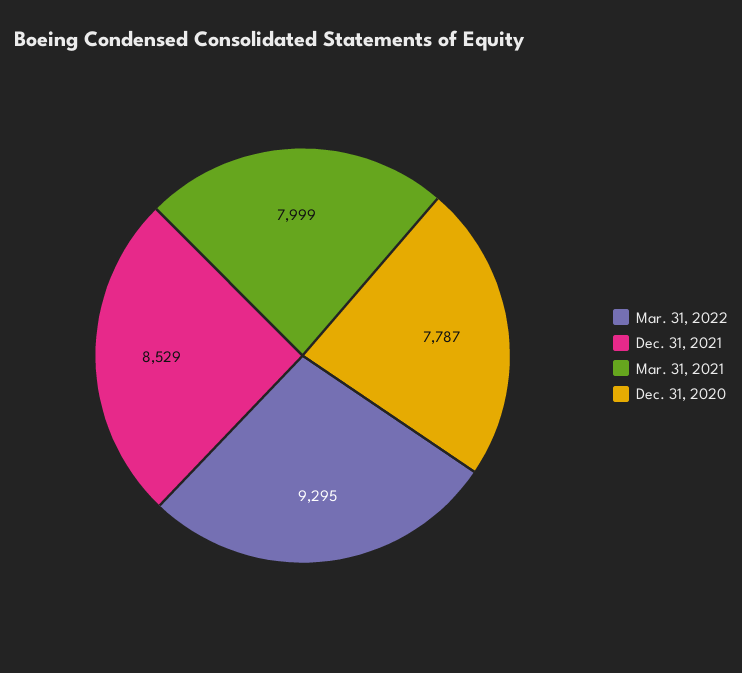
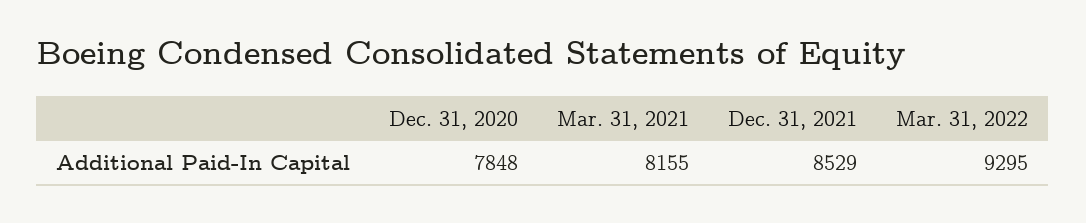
Mar. 31, 2021: 7999 -> 8155
Dec. 31, 2020: 7787 -> 7848

